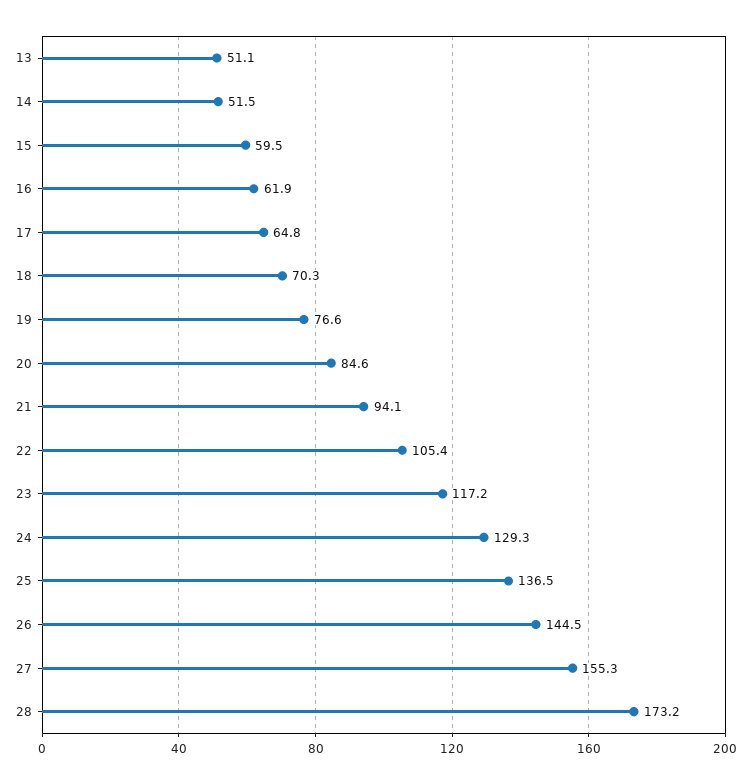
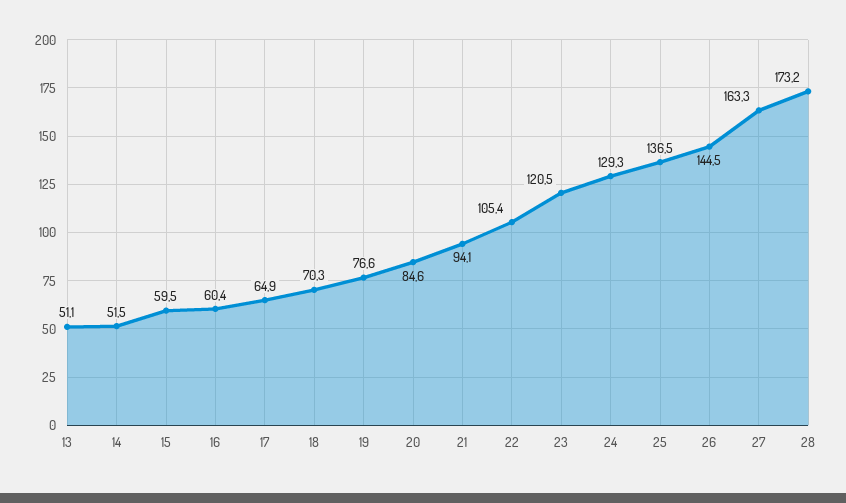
16: 61.9 -> 60.4
17: 64.8 -> 64.9
23: 117.2 -> 120.5
27: 155.3 -> 163.3

